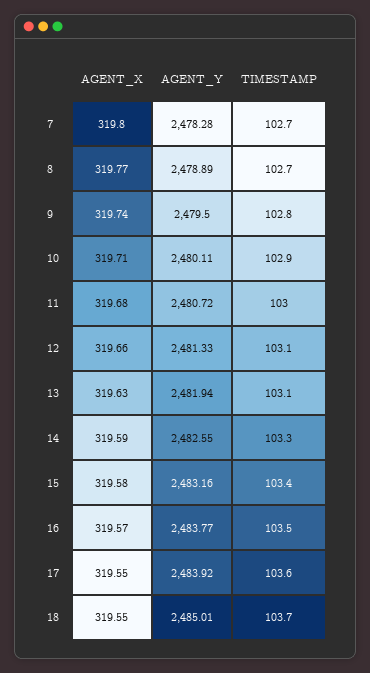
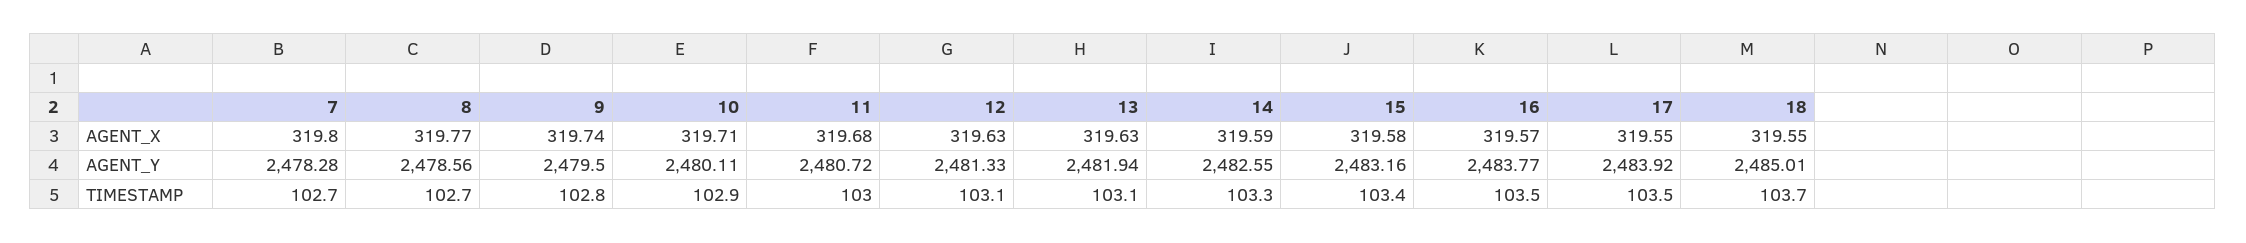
AGENT_Y, 8: 2478.89 -> 2478.56
AGENT_X, 12: 319.66 -> 319.63
TIMESTAMP, 17: 103.6 -> 103.5

